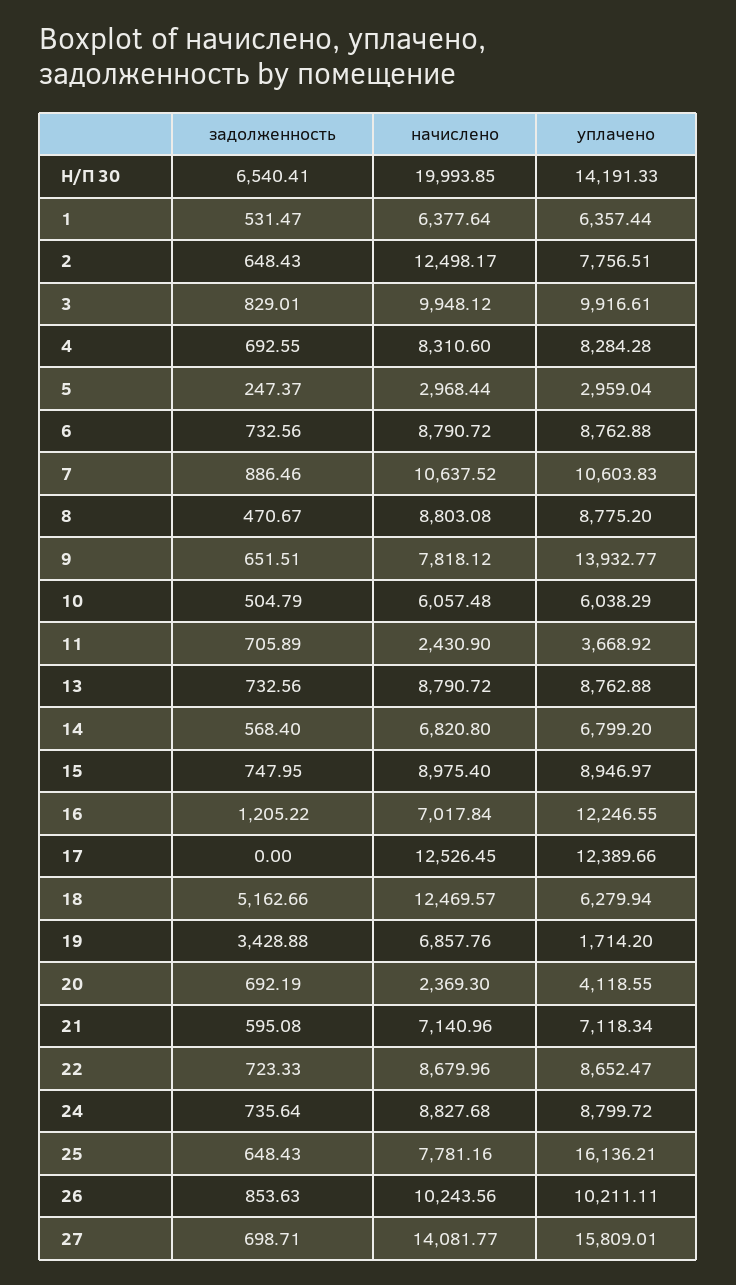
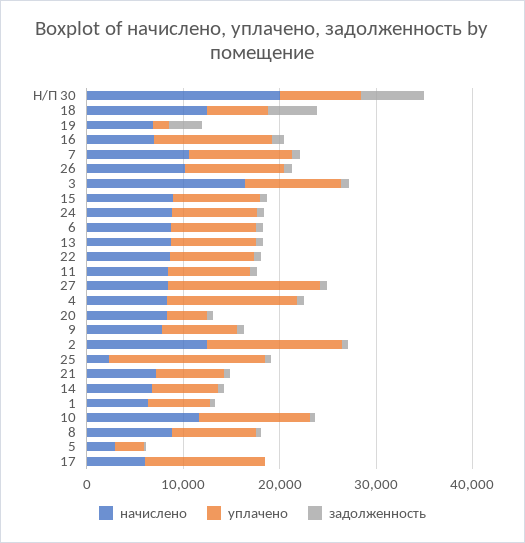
уплачено, Н/П 30: 14191.33 -> 8000
уплачено, 2: 7756.51 -> 14000
начислено, 3: 9948.12 -> 16000
уплачено, 4: 8284.28 -> 14000
уплачено, 9: 13932.77 -> 8000
начислено, 10: 6057.48 -> 12000
уплачено, 10: 6038.29 -> 12000
начислено, 11: 2430.9 -> 8000
уплачено, 11: 3668.92 -> 8000
начислено, 17: 12526.45 -> 6000
начислено, 20: 2369.3 -> 8000
начислено, 25: 7781.16 -> 2000
начислено, 27: 14081.77 -> 8000

